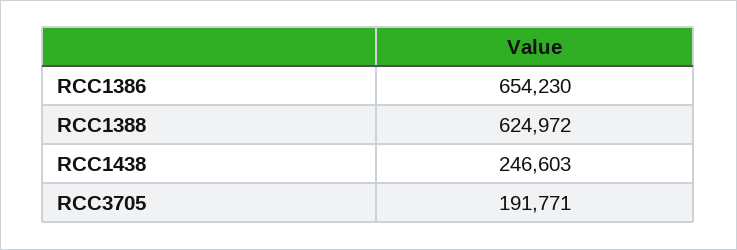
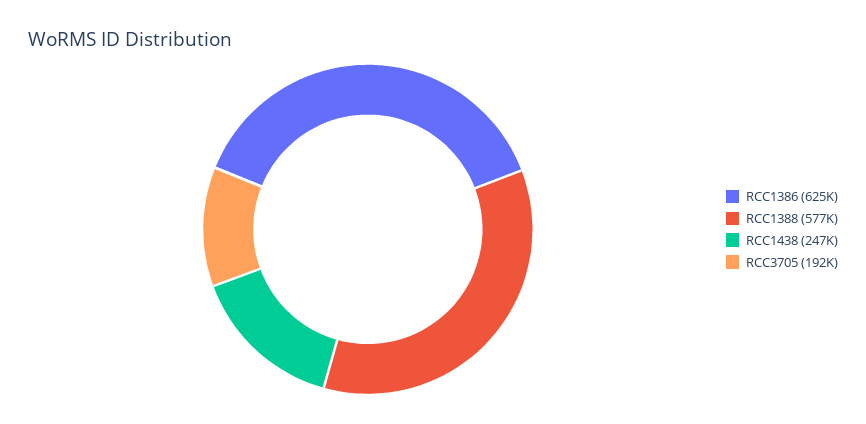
RCC1386: 654230 -> 625000
RCC1388: 624972 -> 577000

